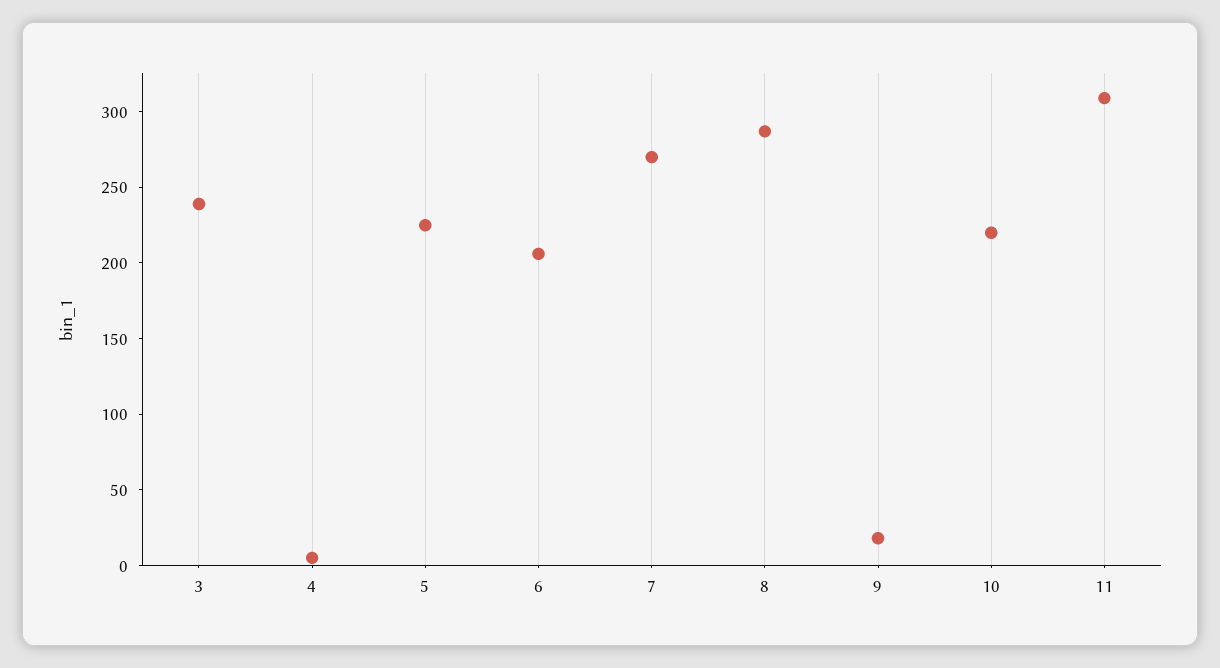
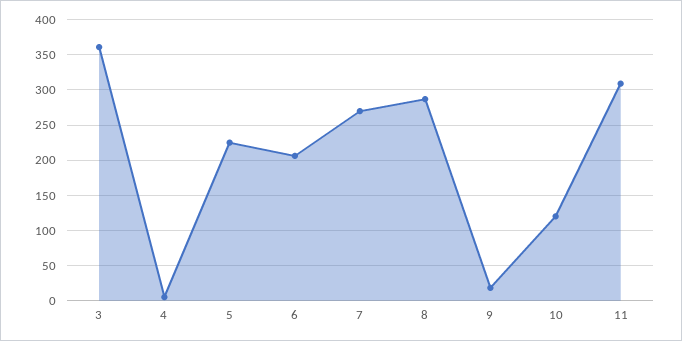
3: 240 -> 360
10: 220 -> 120

